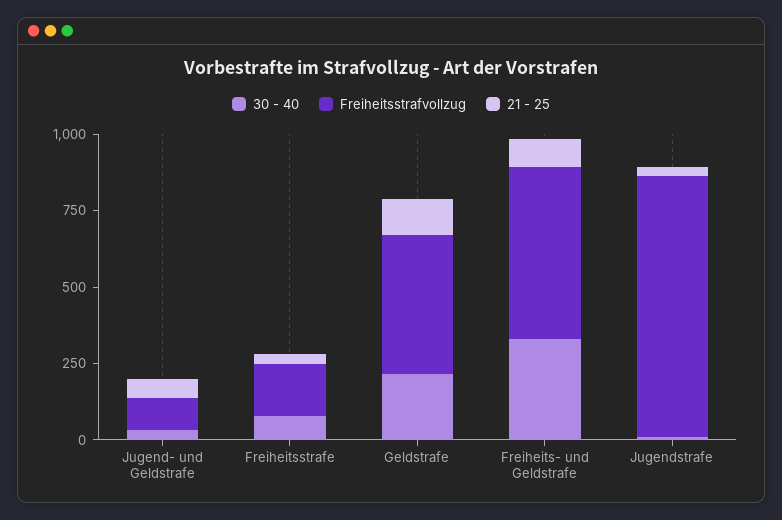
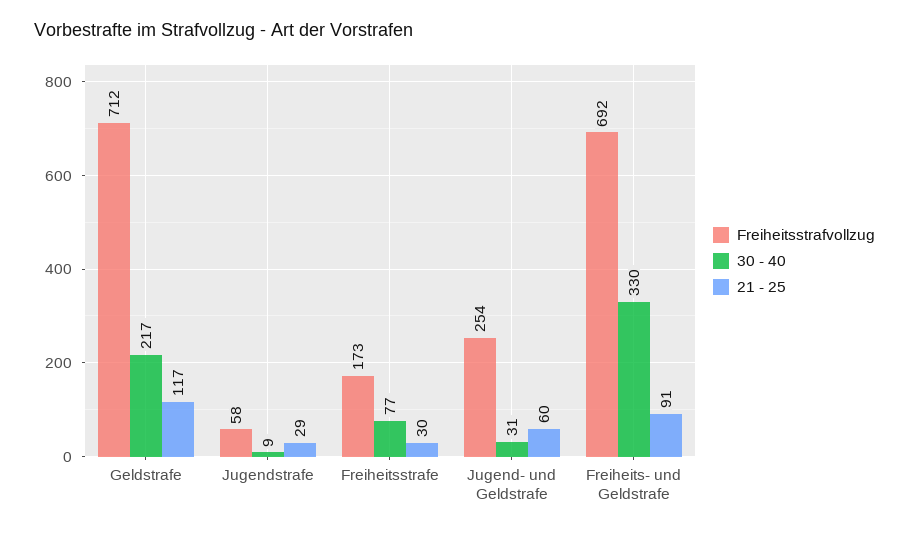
Freiheitsstrafvollzug, Jugend- und Geldstrafe: 100 -> 254
Freiheitsstrafvollzug, Geldstrafe: 450 -> 712
Freiheitsstrafvollzug, Freiheits- und Geldstrafe: 550 -> 692
Freiheitsstrafvollzug, Jugendstrafe: 850 -> 58

